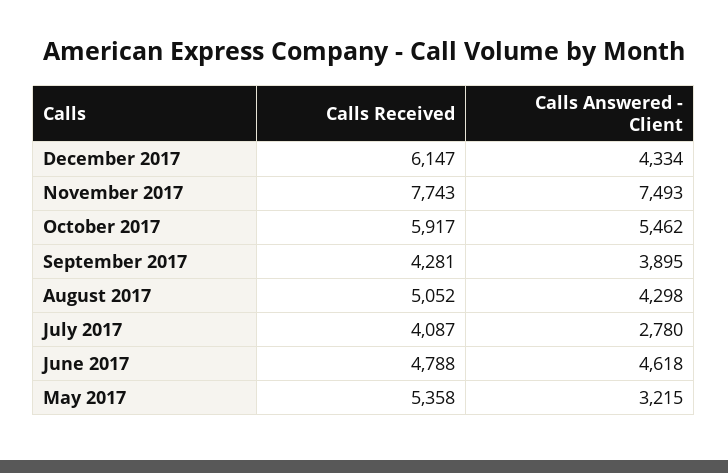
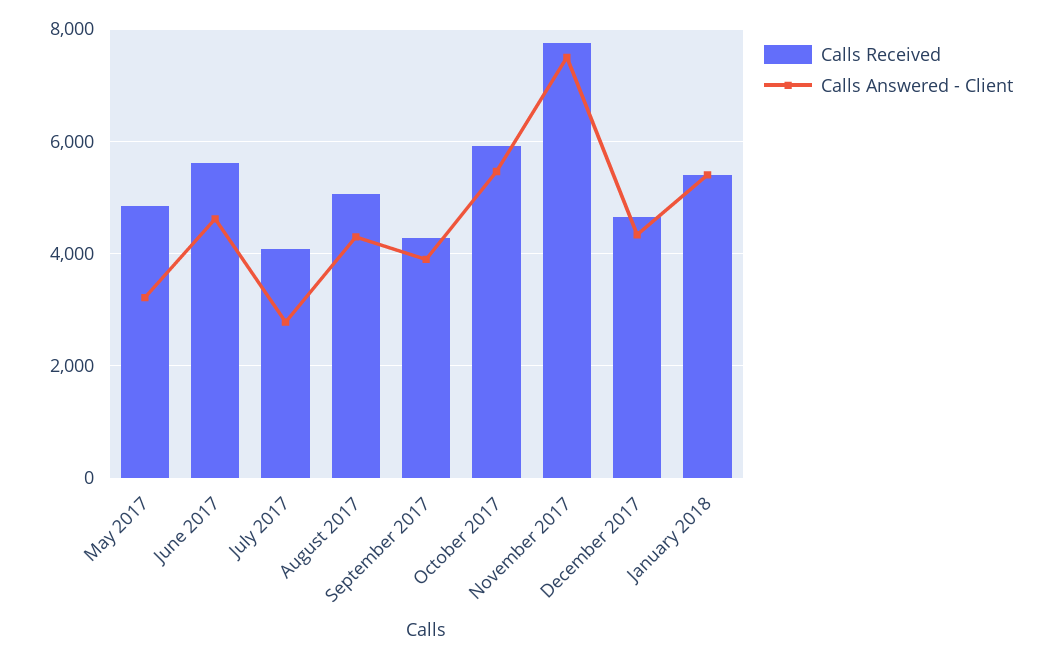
Calls Received, December 2017: 6147 -> 4600
Calls Received, June 2017: 4788 -> 5600
Calls Received, May 2017: 5358 -> 4800
Calls Received, January 2018: none -> 5400
Calls Answered - Client, January 2018: none -> 5400

